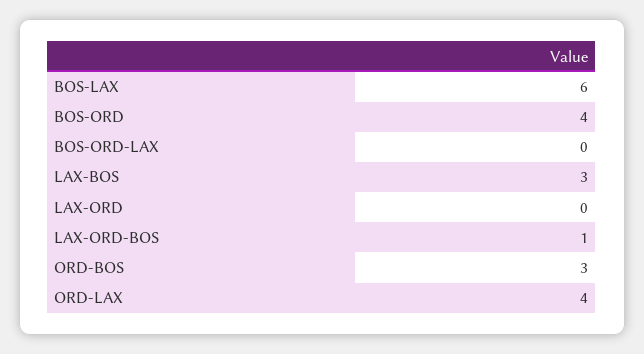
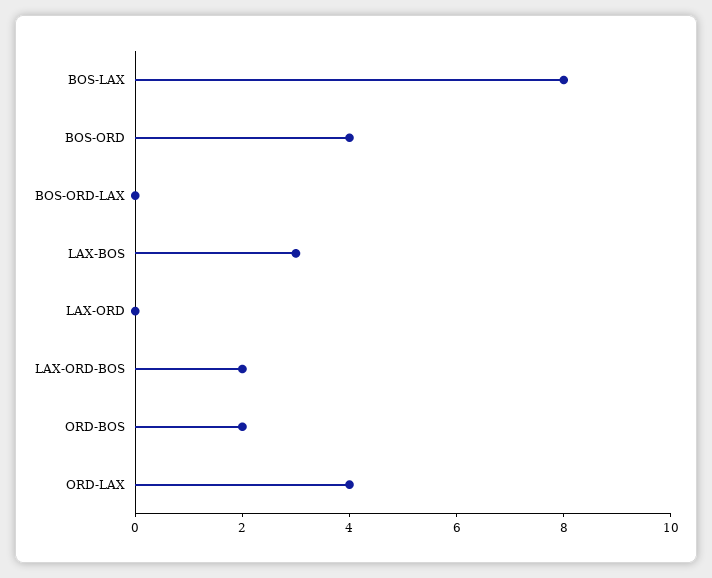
BOS-LAX: 6 -> 8
LAX-ORD-BOS: 1 -> 2
ORD-BOS: 3 -> 2

